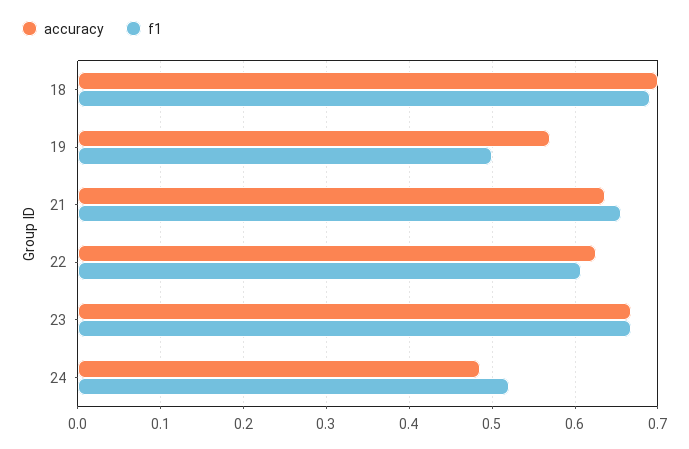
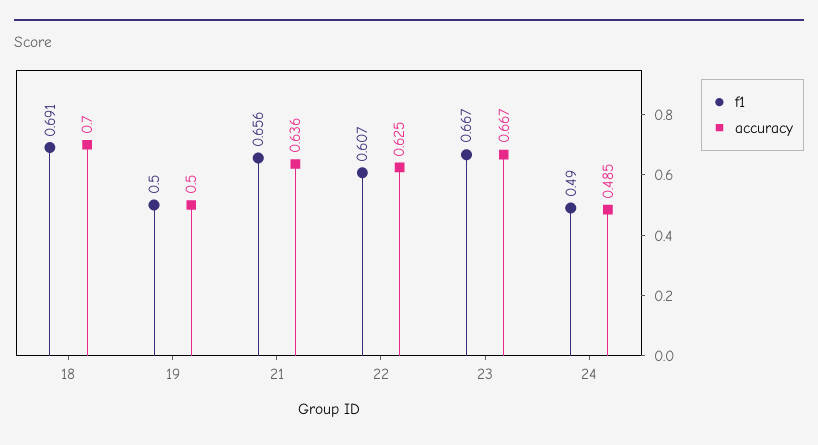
accuracy, 19: 0.57 -> 0.5
f1, 24: 0.52 -> 0.49

